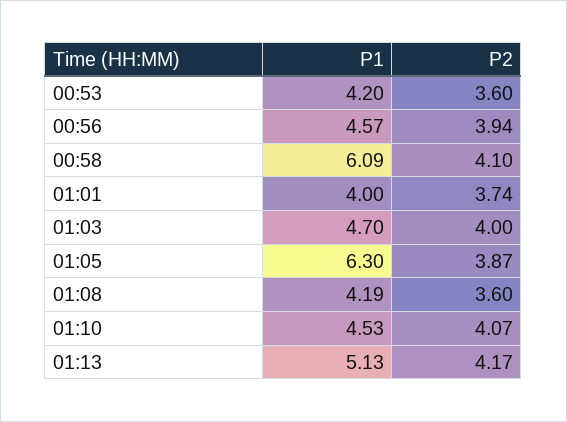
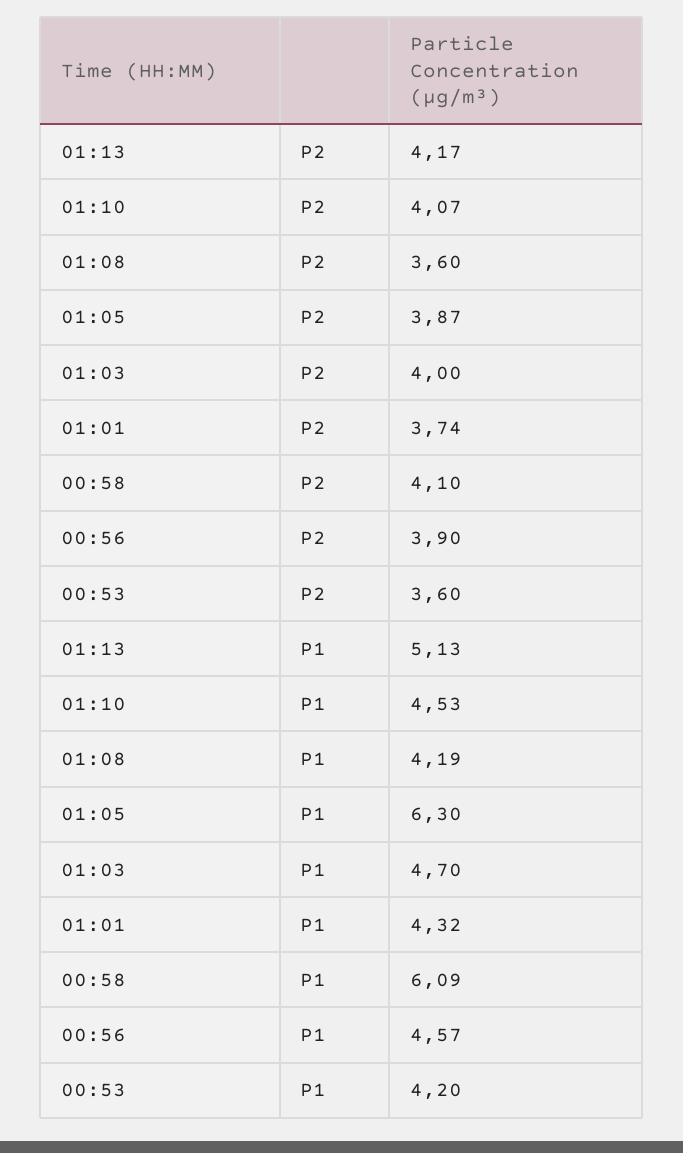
P2, 00:56: 3.94 -> 3.9
P1, 01:01: 4 -> 4.32

